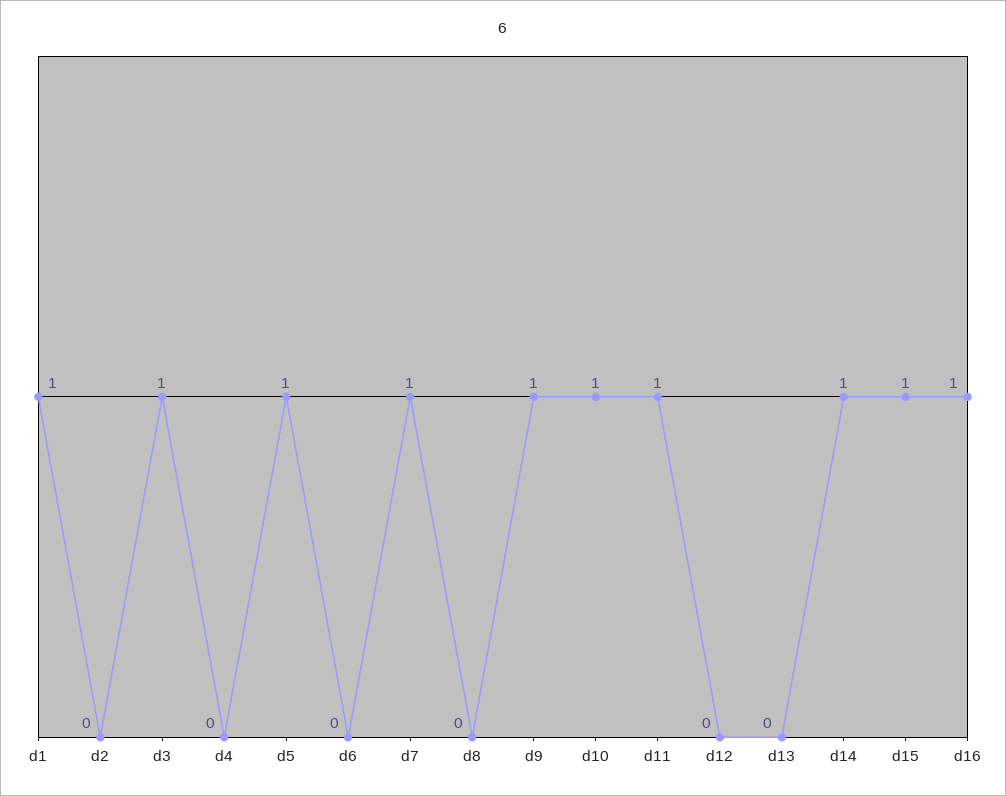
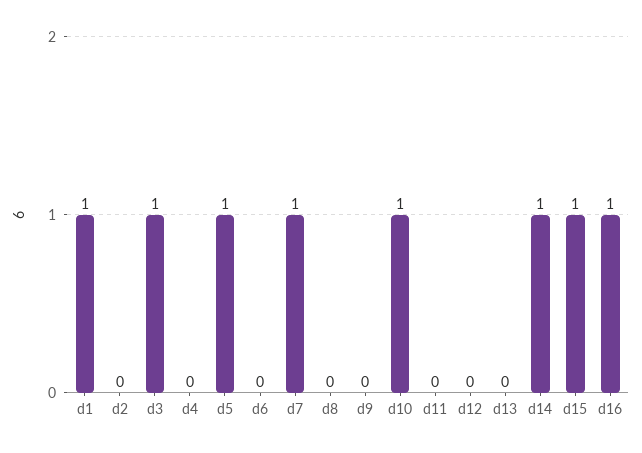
d9: 1 -> 0
d11: 1 -> 0

